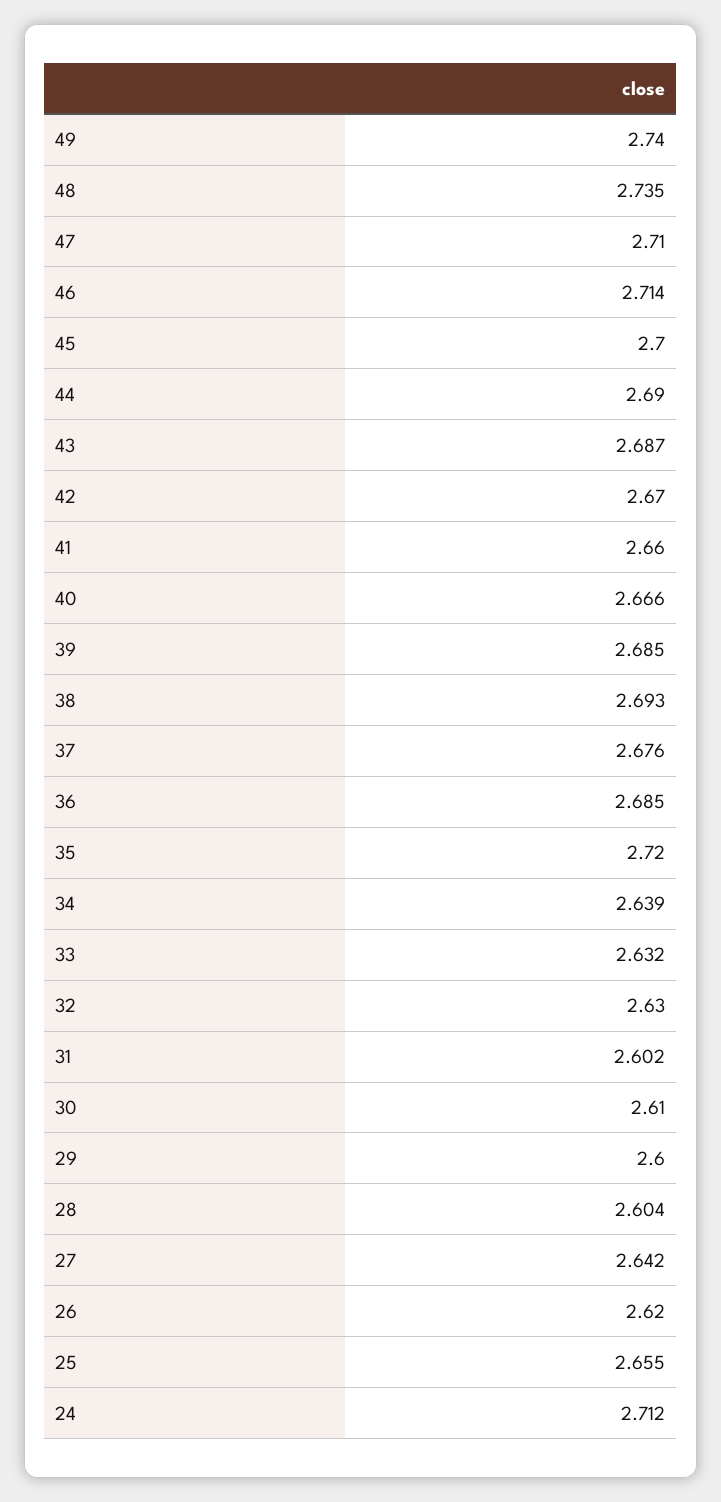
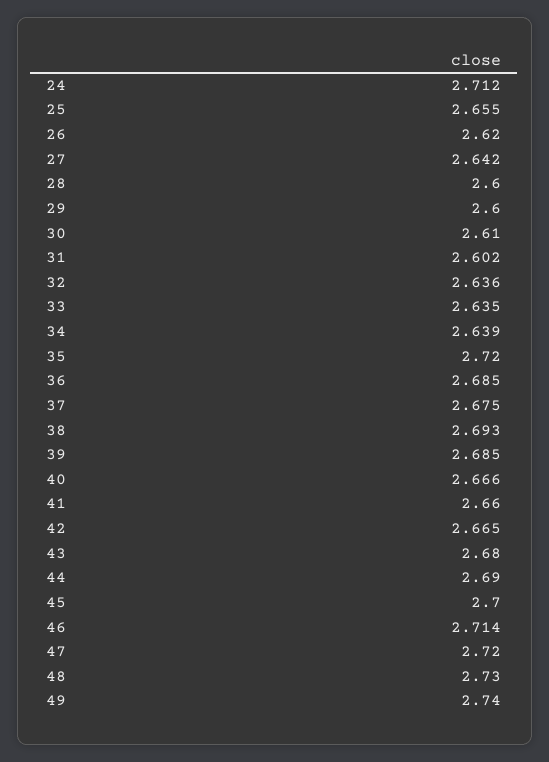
48: 2.735 -> 2.73
47: 2.71 -> 2.72
43: 2.687 -> 2.68
42: 2.67 -> 2.665
37: 2.676 -> 2.675
33: 2.632 -> 2.635
32: 2.63 -> 2.636
28: 2.604 -> 2.6

